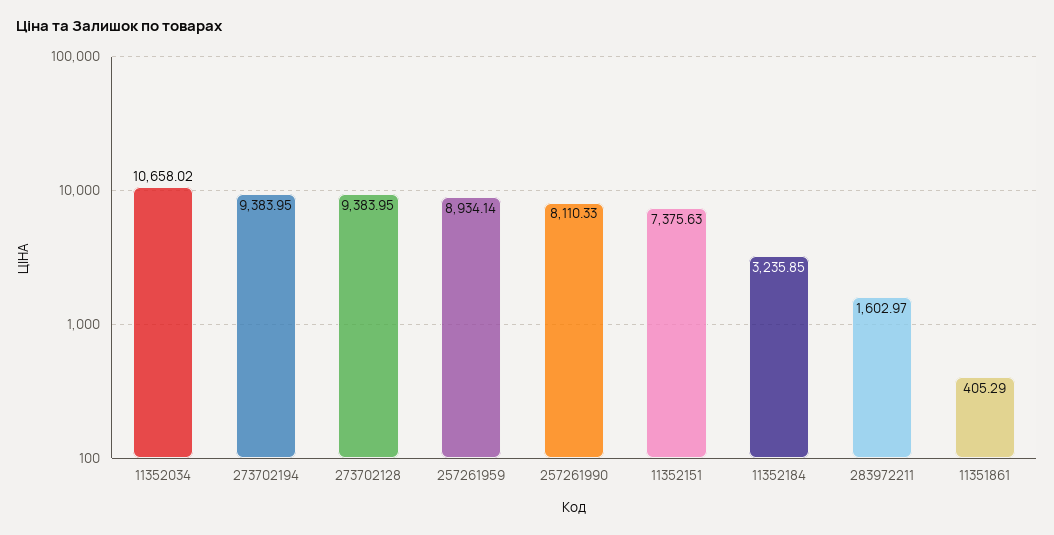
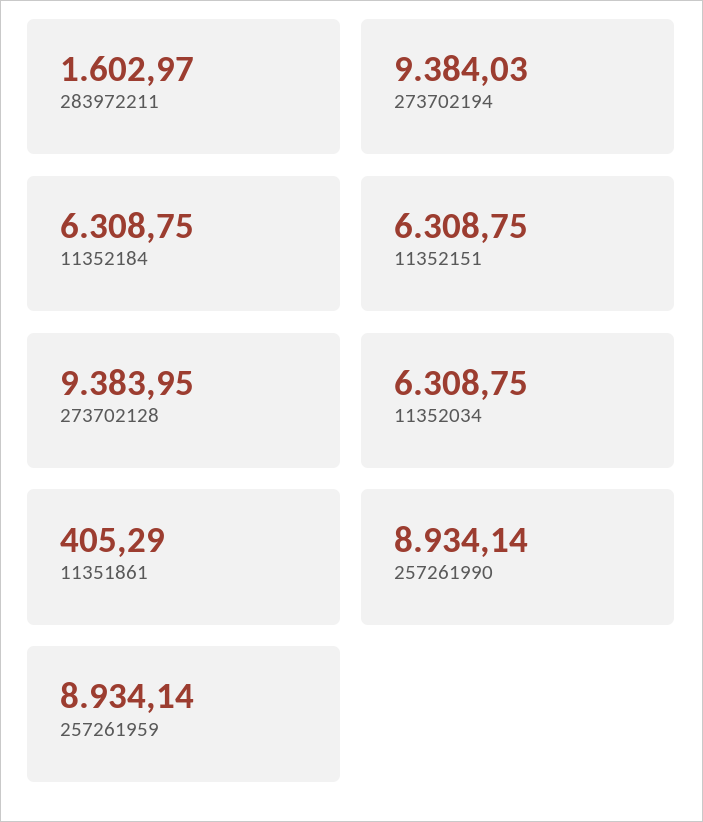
11352034: 10658.02 -> 6308.75
273702194: 9383.95 -> 9384.03
257261990: 8110.33 -> 8934.14
11352151: 7375.63 -> 6308.75
11352184: 3235.85 -> 6308.75

